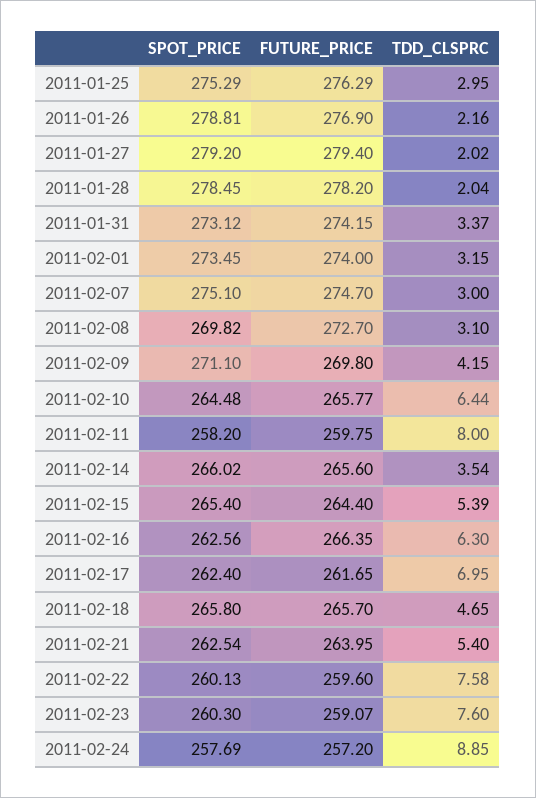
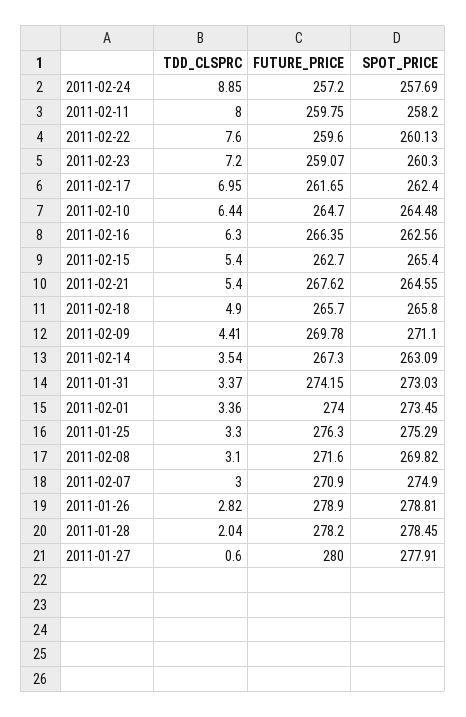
FUTURE_PRICE, 2011-01-25: 276.29 -> 276.3
TDD_CLSPRC, 2011-01-25: 2.95 -> 3.3
FUTURE_PRICE, 2011-01-26: 276.9 -> 278.9
TDD_CLSPRC, 2011-01-26: 2.16 -> 2.82
SPOT_PRICE, 2011-01-27: 279.2 -> 277.91
FUTURE_PRICE, 2011-01-27: 279.4 -> 280
TDD_CLSPRC, 2011-01-27: 2.02 -> 0.6
SPOT_PRICE, 2011-01-31: 273.12 -> 273.03
TDD_CLSPRC, 2011-02-01: 3.15 -> 3.36
SPOT_PRICE, 2011-02-07: 275.1 -> 274.9
FUTURE_PRICE, 2011-02-07: 274.7 -> 270.9
FUTURE_PRICE, 2011-02-08: 272.7 -> 271.6
FUTURE_PRICE, 2011-02-09: 269.8 -> 269.78
TDD_CLSPRC, 2011-02-09: 4.15 -> 4.41
FUTURE_PRICE, 2011-02-10: 265.77 -> 264.7
SPOT_PRICE, 2011-02-14: 266.02 -> 263.09
FUTURE_PRICE, 2011-02-14: 265.6 -> 267.3
FUTURE_PRICE, 2011-02-15: 264.4 -> 262.7
TDD_CLSPRC, 2011-02-15: 5.39 -> 5.4
TDD_CLSPRC, 2011-02-18: 4.65 -> 4.9
SPOT_PRICE, 2011-02-21: 262.54 -> 264.55
FUTURE_PRICE, 2011-02-21: 263.95 -> 267.62
TDD_CLSPRC, 2011-02-22: 7.58 -> 7.6
TDD_CLSPRC, 2011-02-23: 7.6 -> 7.2

